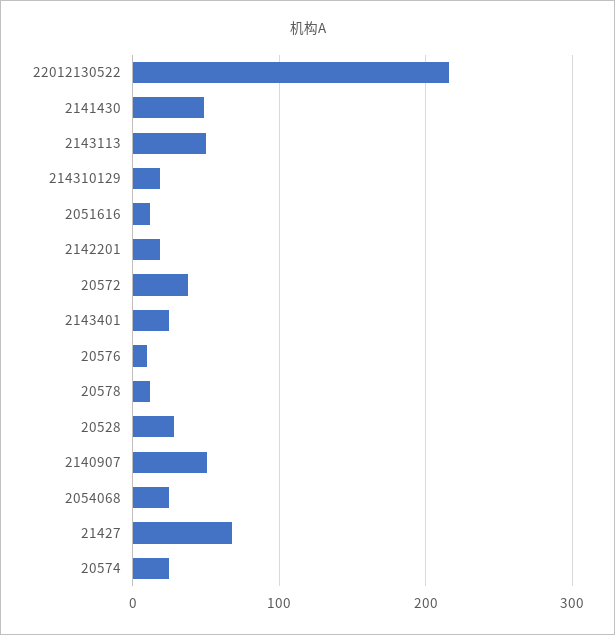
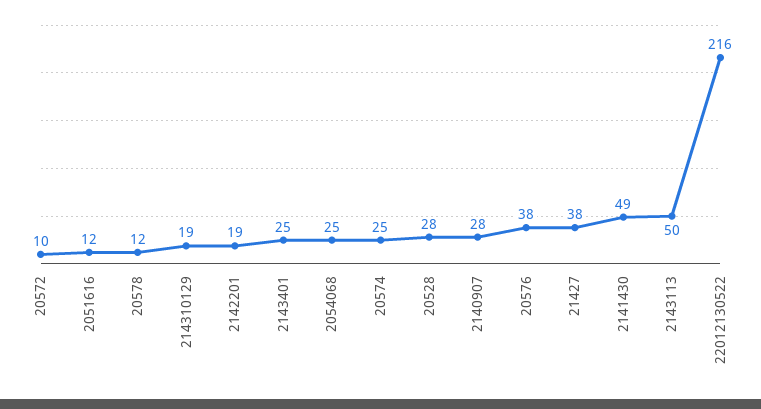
20572: 40 -> 10
20576: 10 -> 38
2140907: 50 -> 28
21427: 70 -> 38

